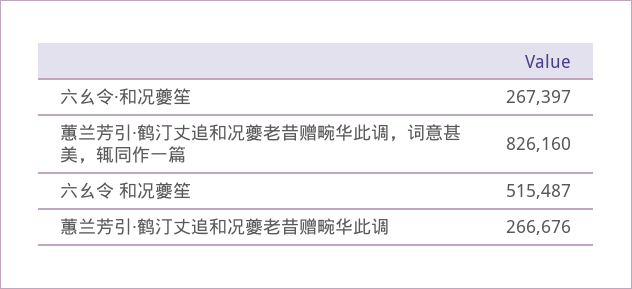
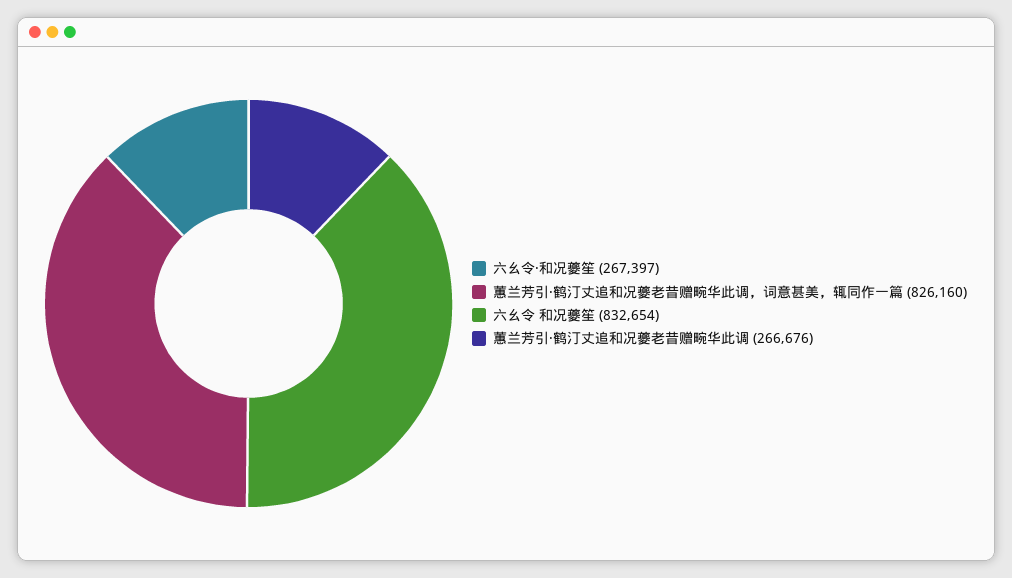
六幺令 和况夔笙: 515487 -> 832654

